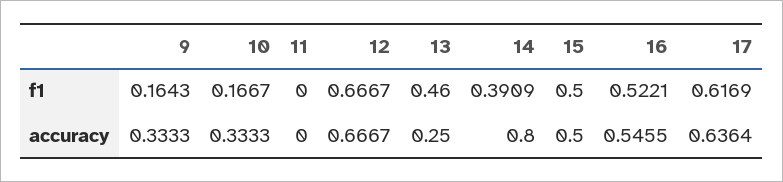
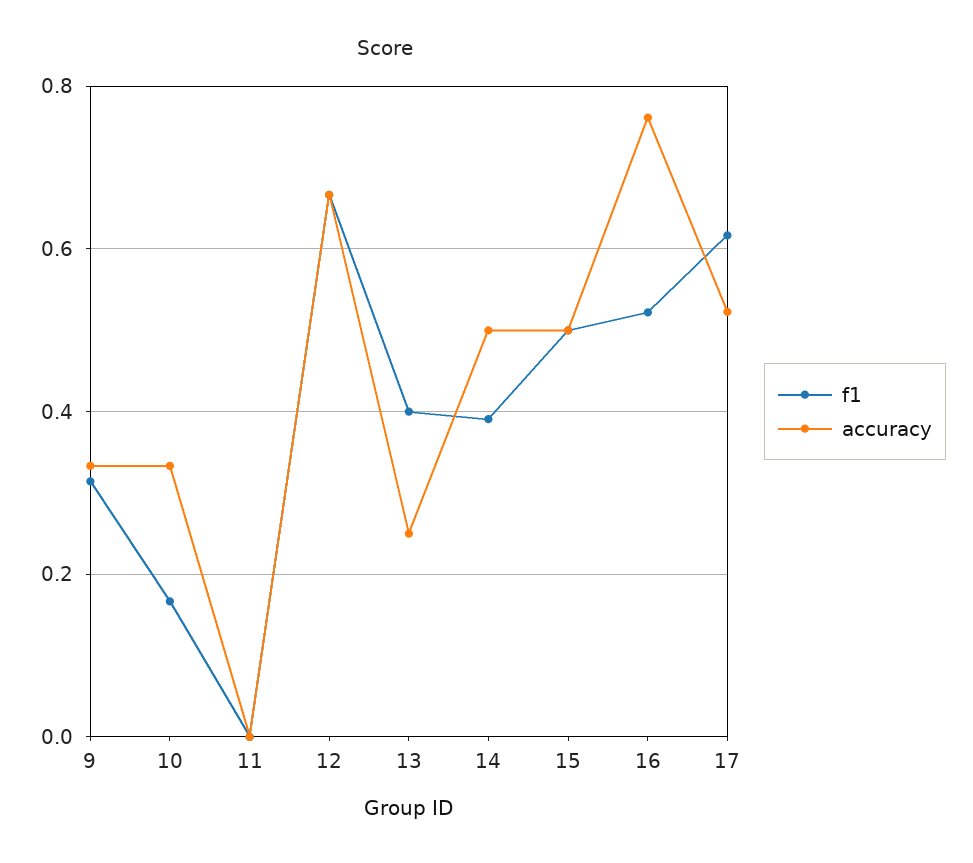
f1, 9: 0.1643 -> 0.32
f1, 13: 0.46 -> 0.4
accuracy, 14: 0.8 -> 0.5
accuracy, 16: 0.5455 -> 0.76
accuracy, 17: 0.6364 -> 0.52

